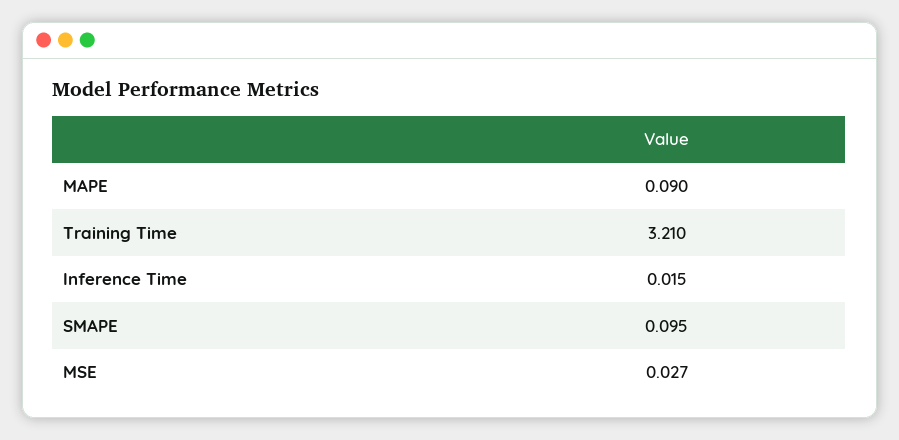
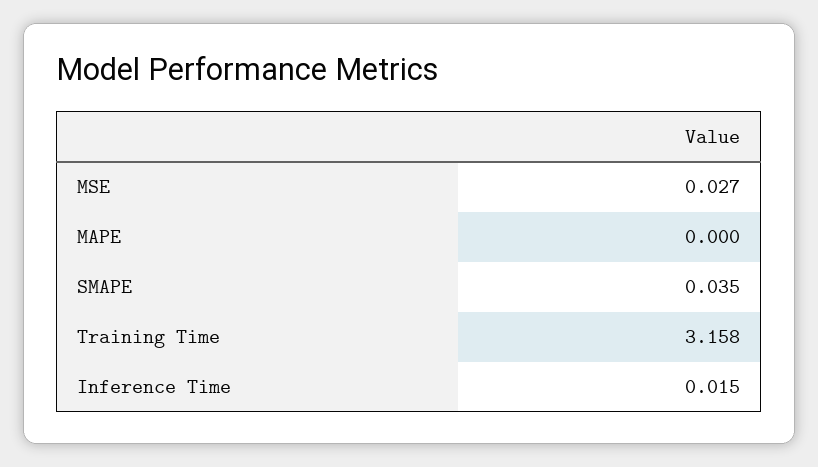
MAPE: 0.09 -> 0
Training Time: 3.21 -> 3.158
SMAPE: 0.095 -> 0.035

